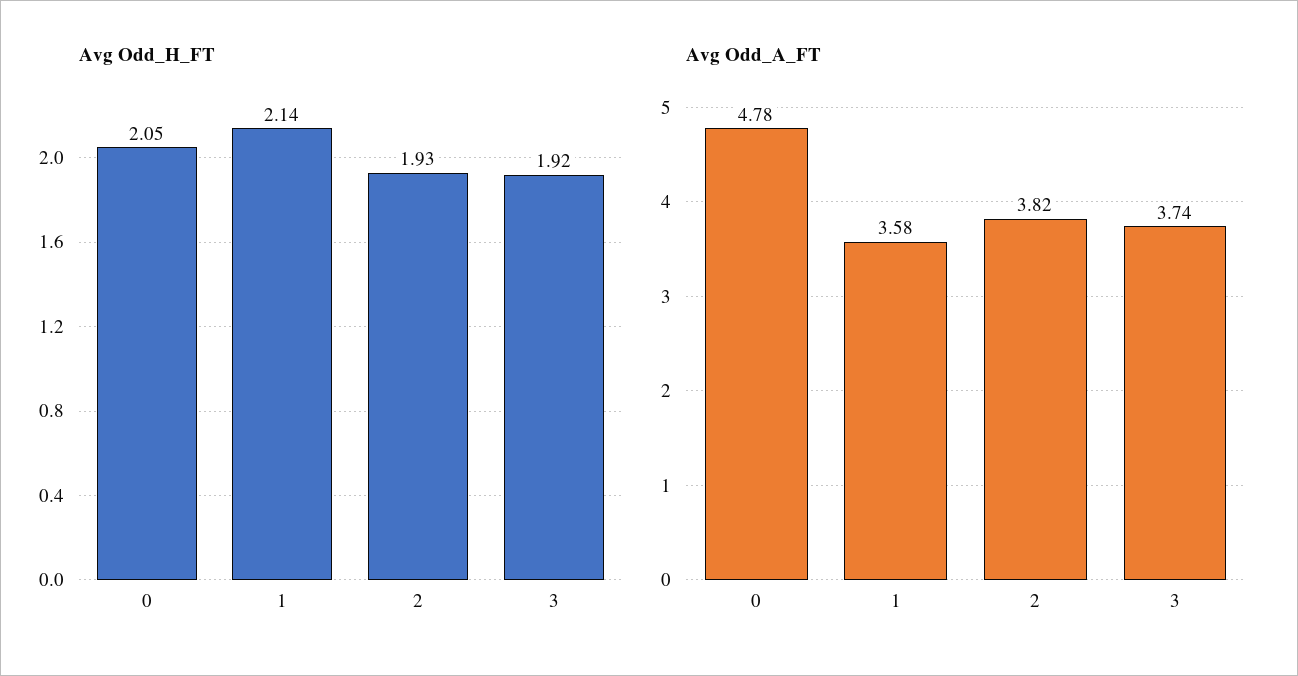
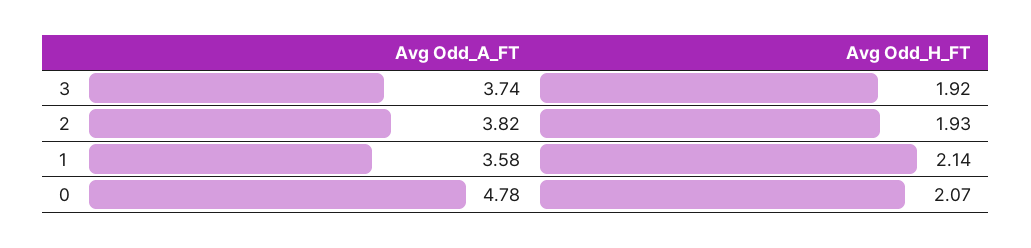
Avg Odd_H_FT, 0: 2.05 -> 2.07

